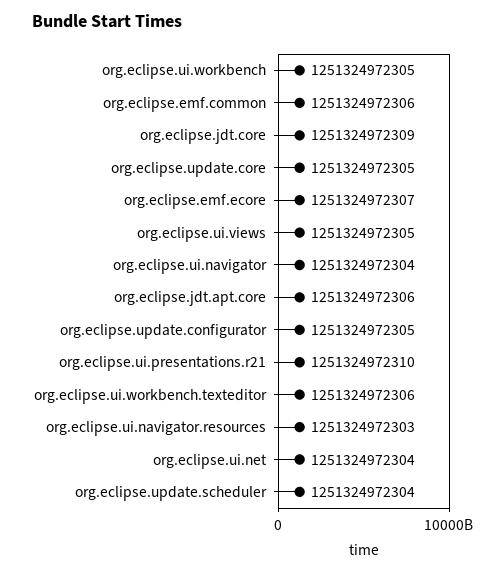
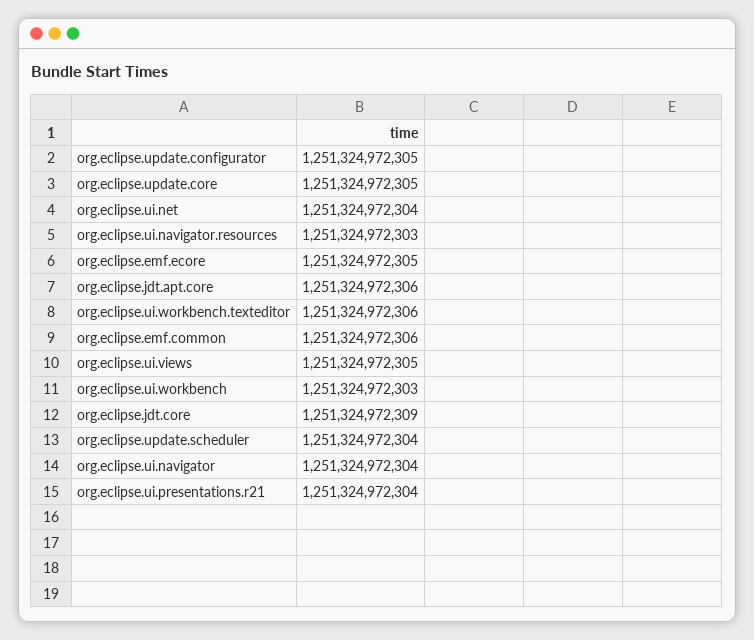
org.eclipse.ui.workbench: 1251324972305 -> 1251324972303
org.eclipse.emf.ecore: 1251324972307 -> 1251324972305
org.eclipse.ui.presentations.r21: 1251324972310 -> 1251324972304

